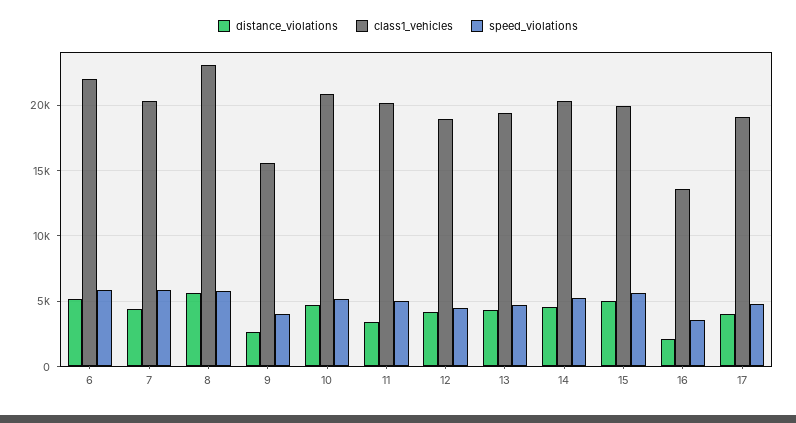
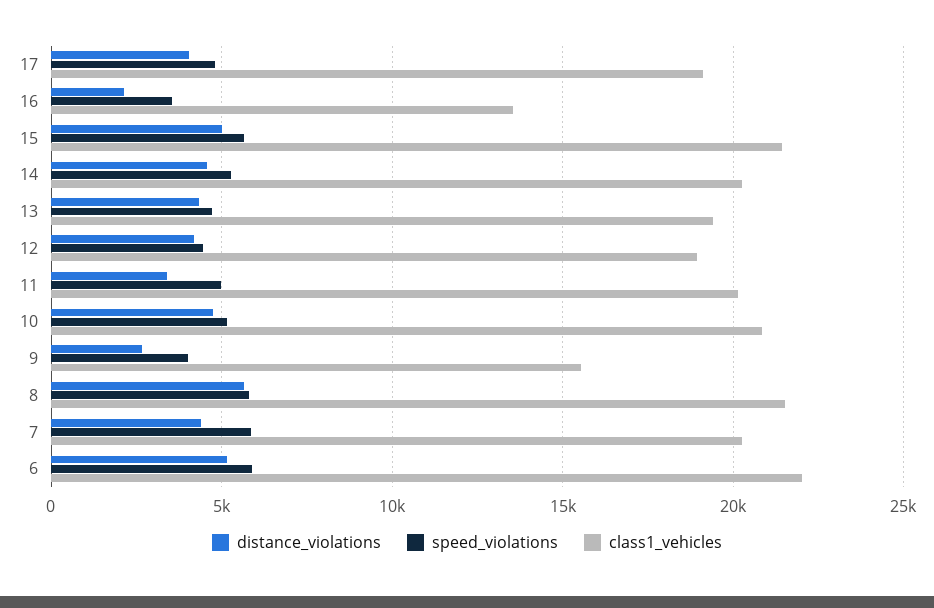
class1_vehicles, 8: 23000 -> 21500
class1_vehicles, 15: 20000 -> 21500

